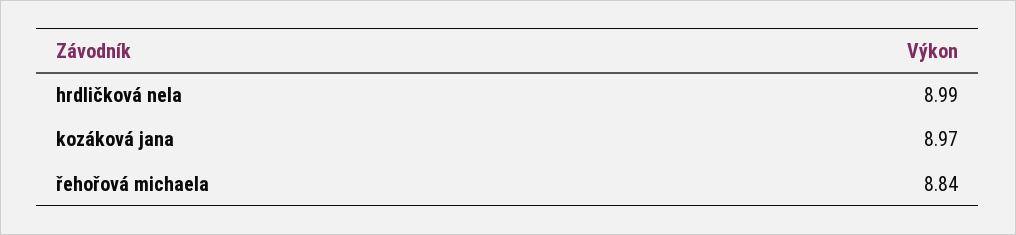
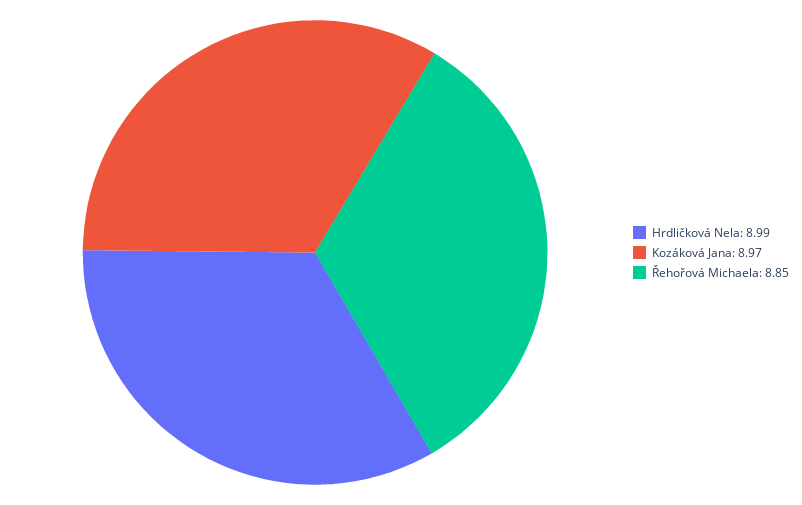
řehořová michaela: 8.84 -> 8.85

